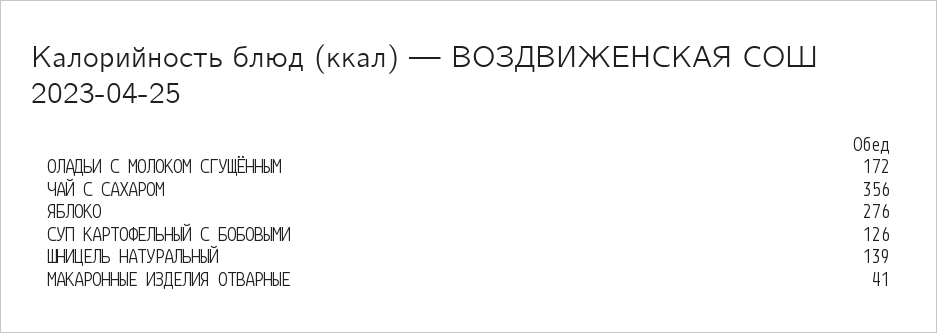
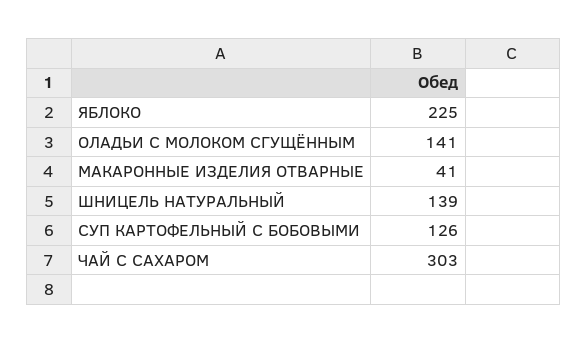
ОЛАДЬИ С МОЛОКОМ СГУЩЁННЫМ: 172 -> 141
ЧАЙ С САХАРОМ: 356 -> 303
ЯБЛОКО: 276 -> 225

